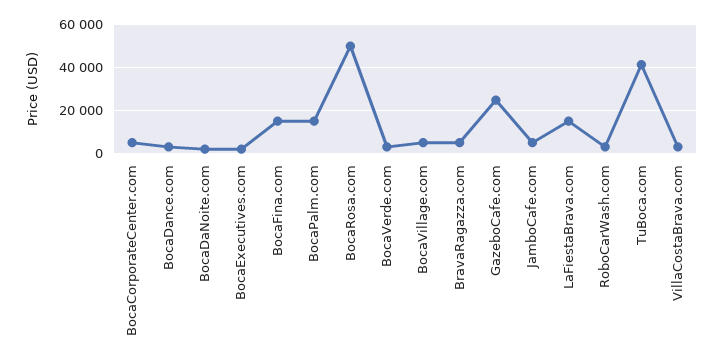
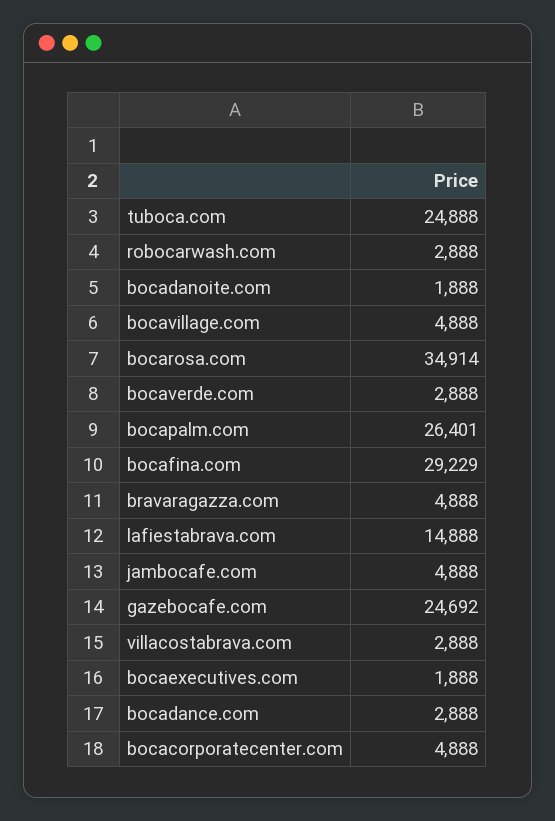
BocaFina.com: 15000 -> 29229
BocaPalm.com: 15000 -> 26401
BocaRosa.com: 50000 -> 34914
TuBoca.com: 40000 -> 24888

